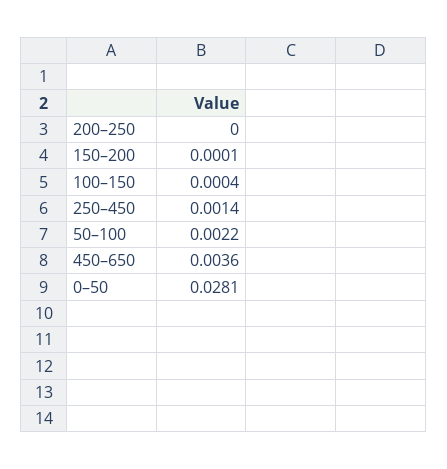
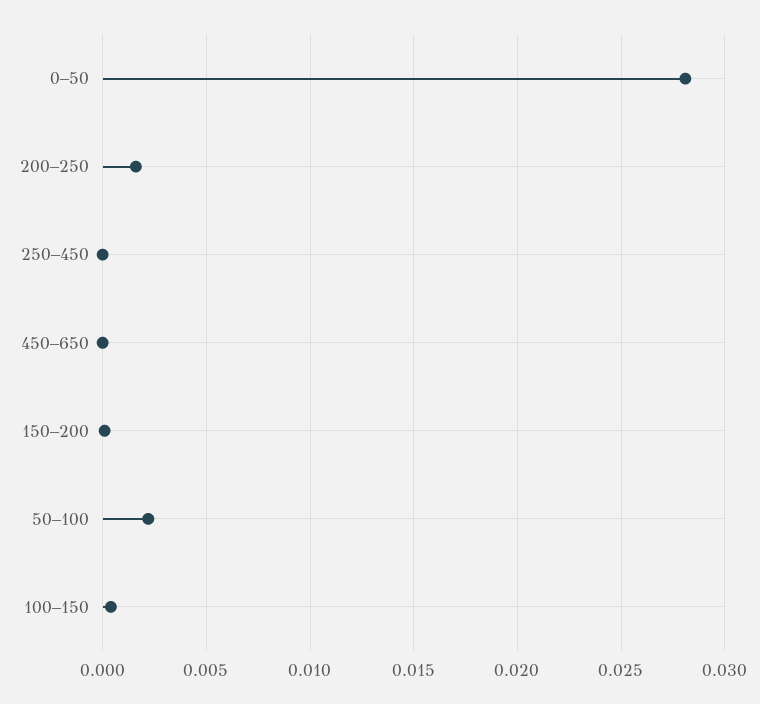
200–250: 0 -> 0.0015
250–450: 0.0014 -> 0
450–650: 0.0036 -> 0

